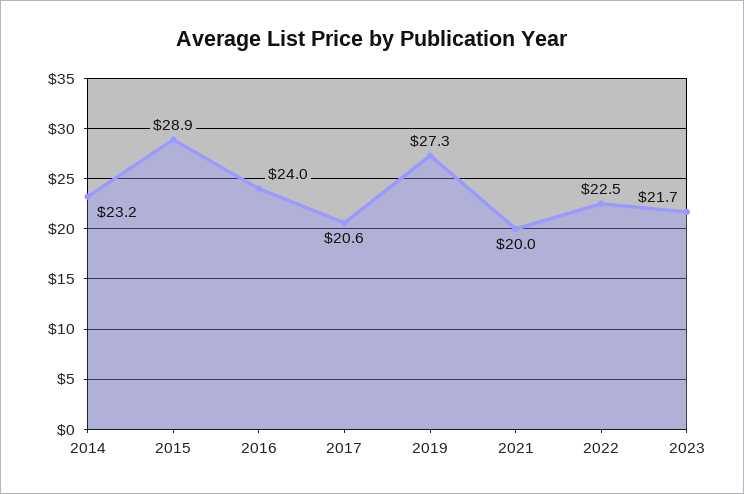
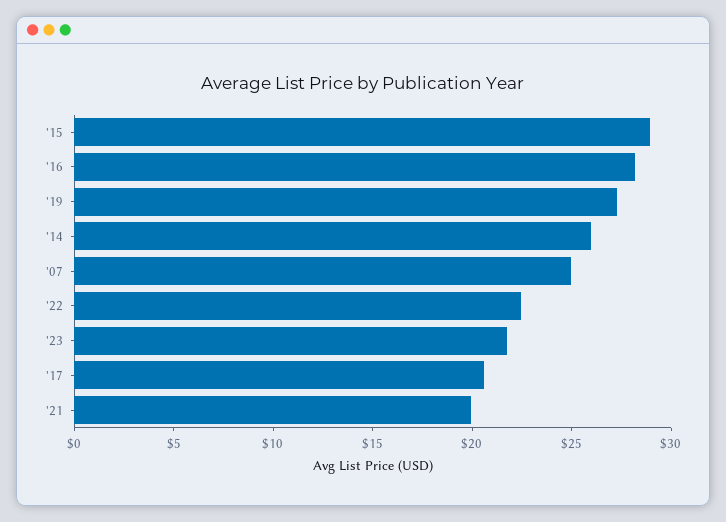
2014: 23.2 -> 26
2016: 24 -> 28
'07: none -> 25

